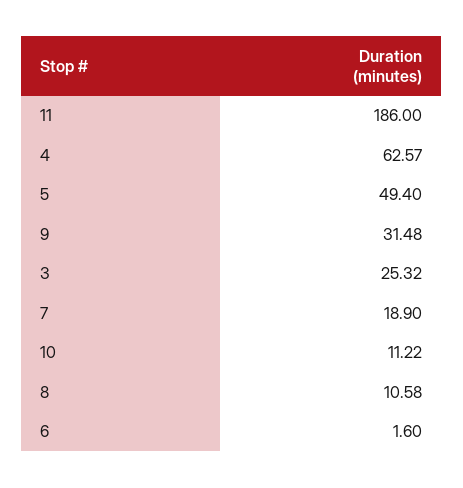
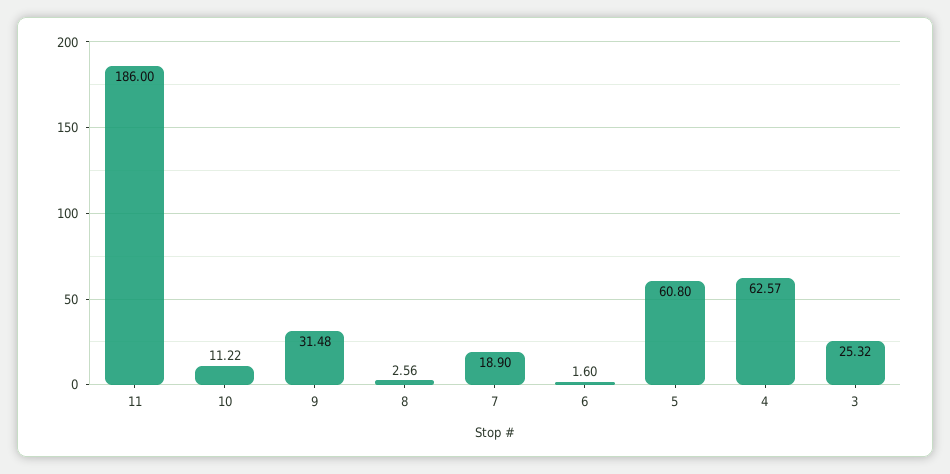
5: 49.4 -> 60.8
8: 10.58 -> 2.56

